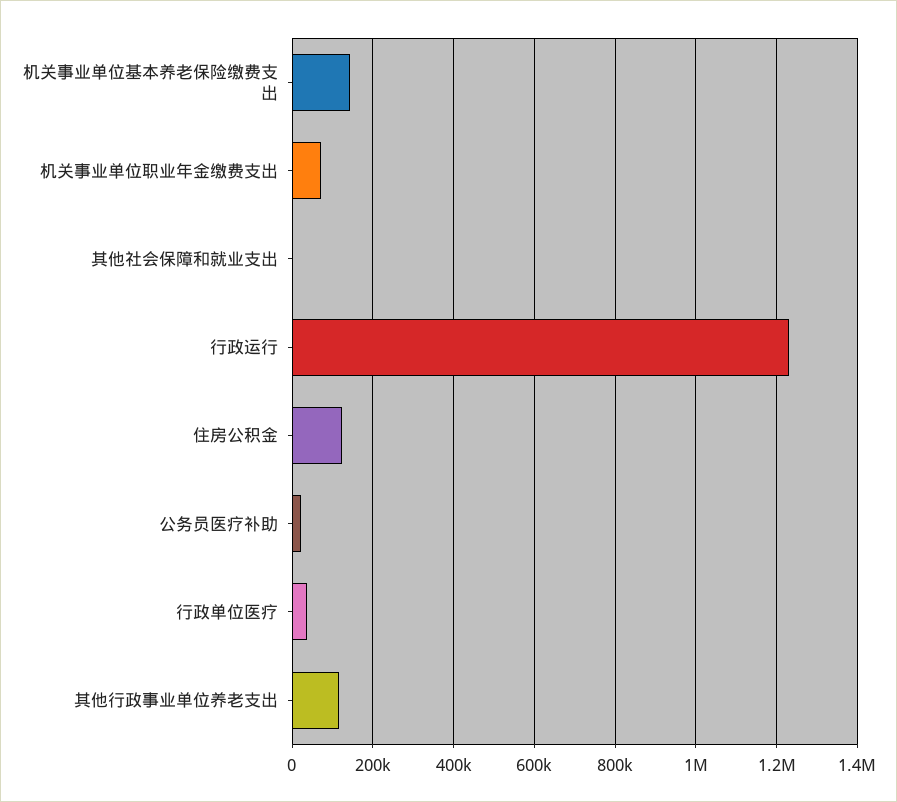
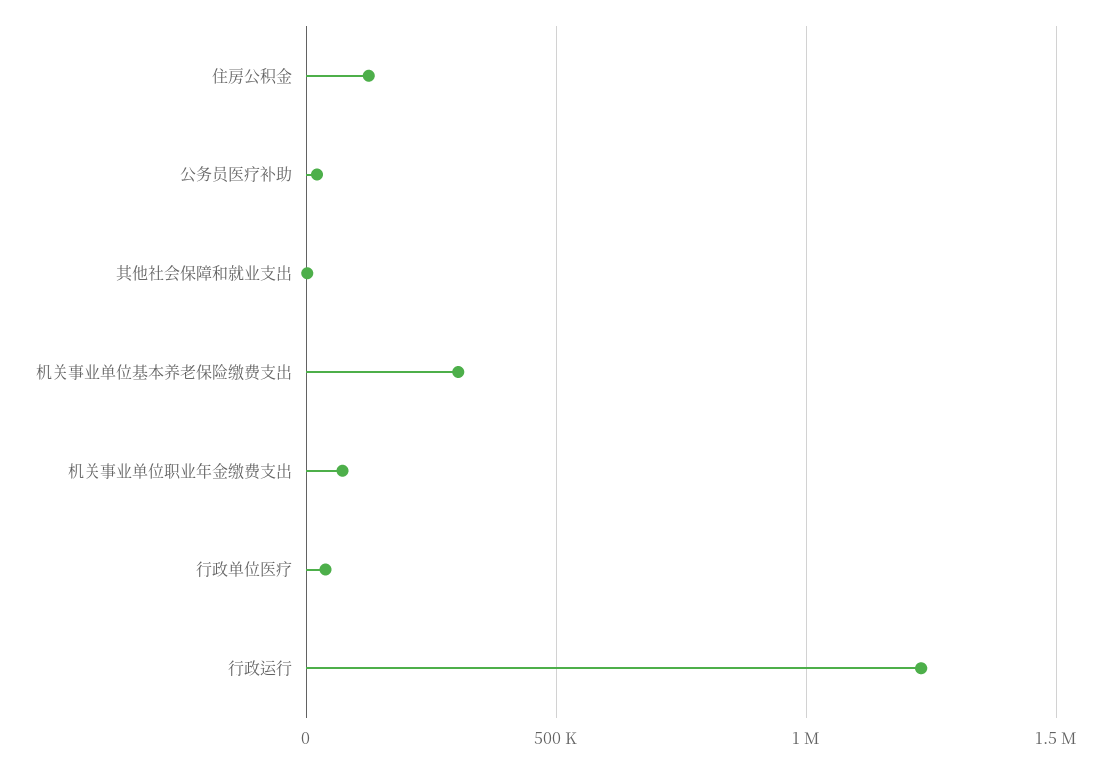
机关事业单位基本养老保险缴费支出: 140000 -> 300000
其他行政事业单位养老支出: 120000 -> none

